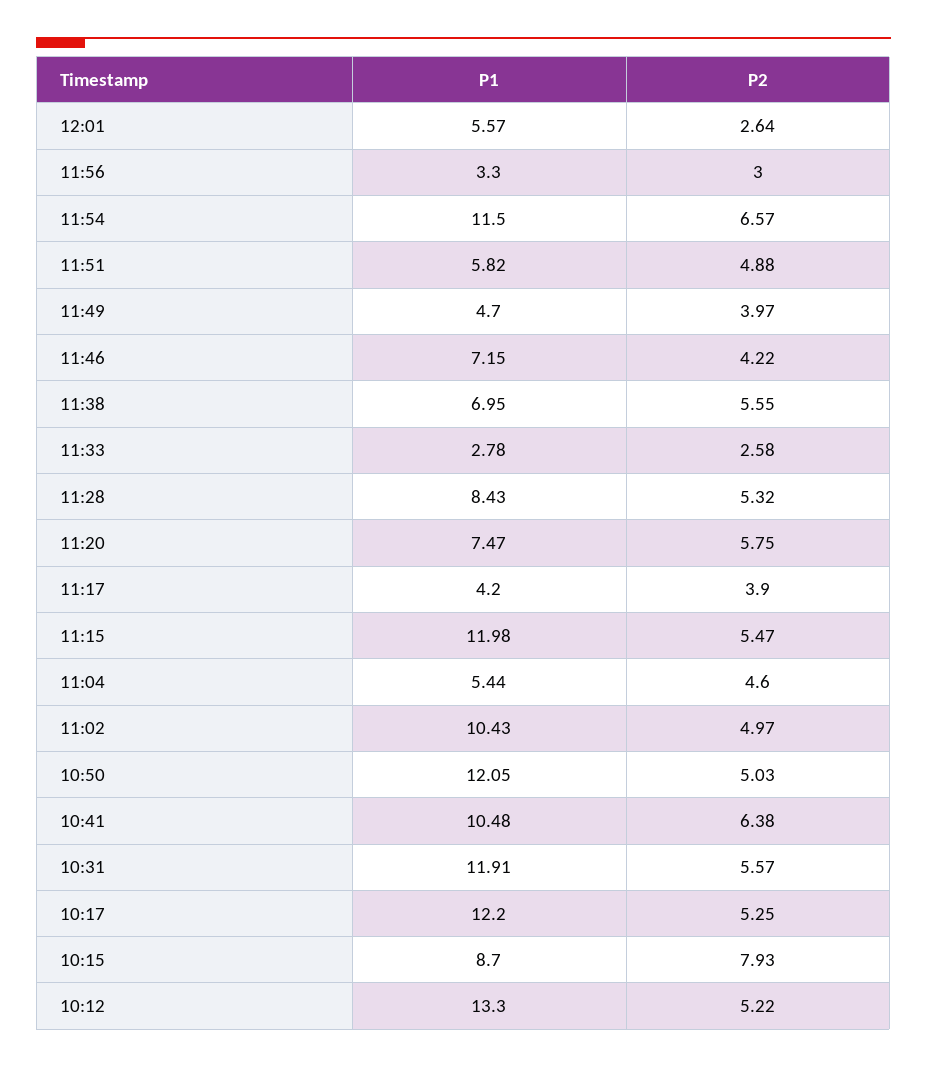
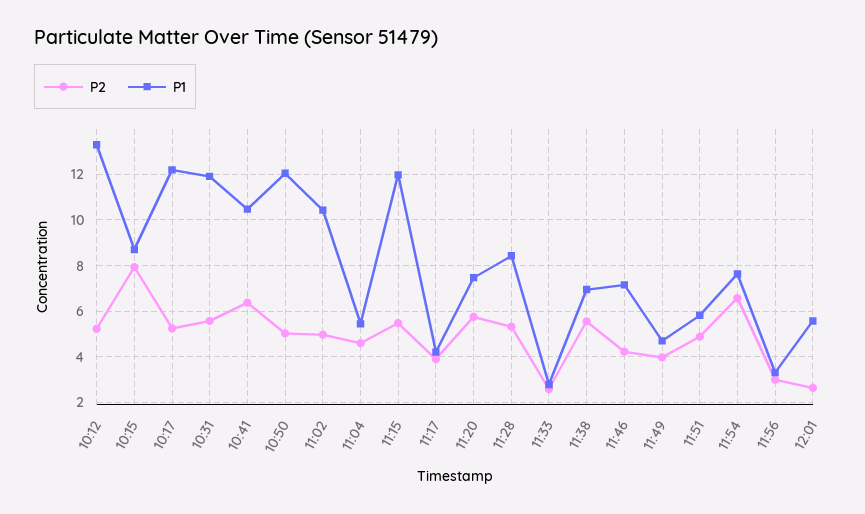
P1, 11:54: 11.5 -> 7.5

